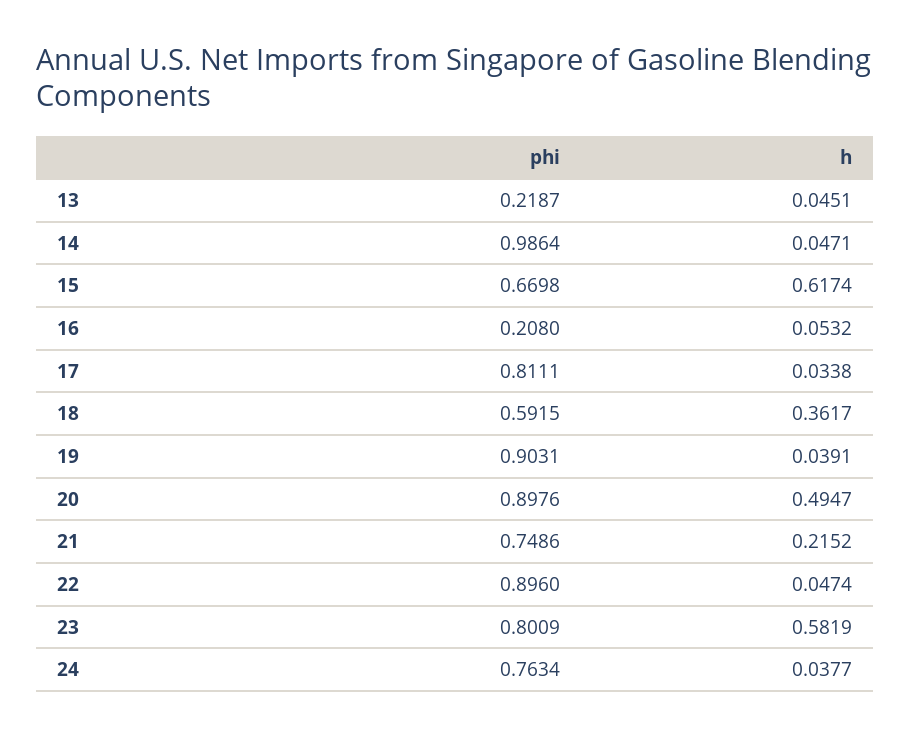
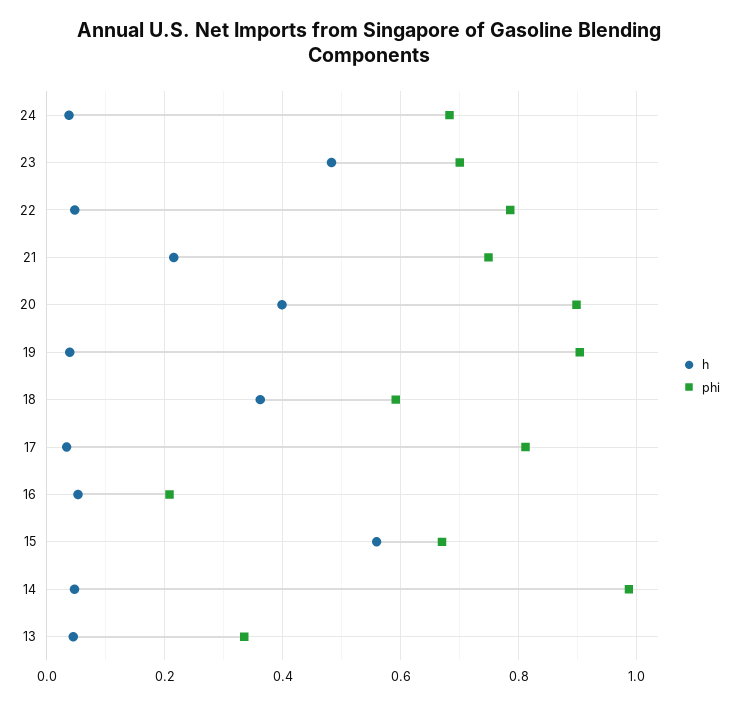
phi, 13: 0.2187 -> 0.34
h, 15: 0.6174 -> 0.56
h, 20: 0.4947 -> 0.4
phi, 22: 0.896 -> 0.78
phi, 23: 0.8009 -> 0.7
h, 23: 0.5819 -> 0.48
phi, 24: 0.7634 -> 0.68

